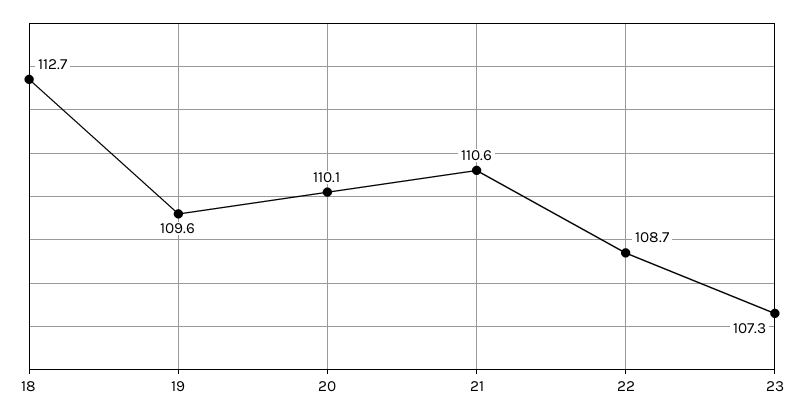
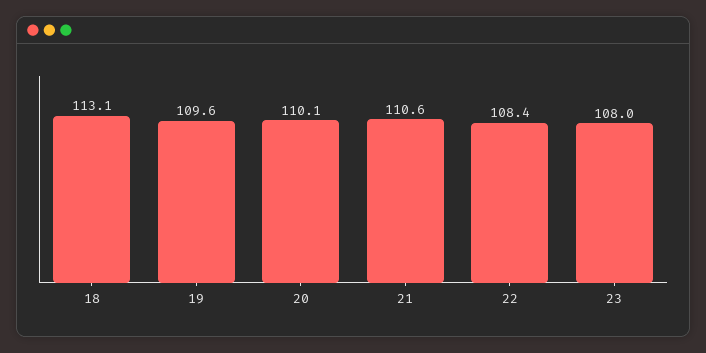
18: 112.7 -> 113.1
22: 108.7 -> 108.4
23: 107.3 -> 108

